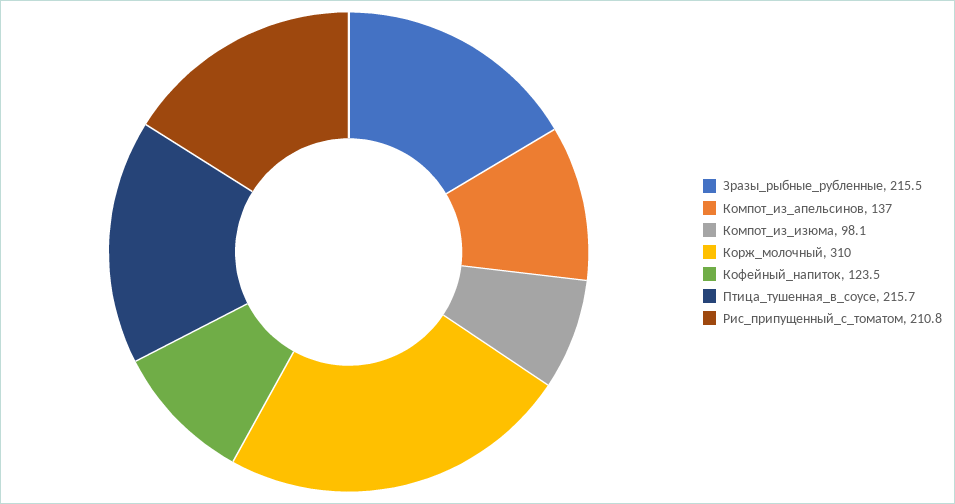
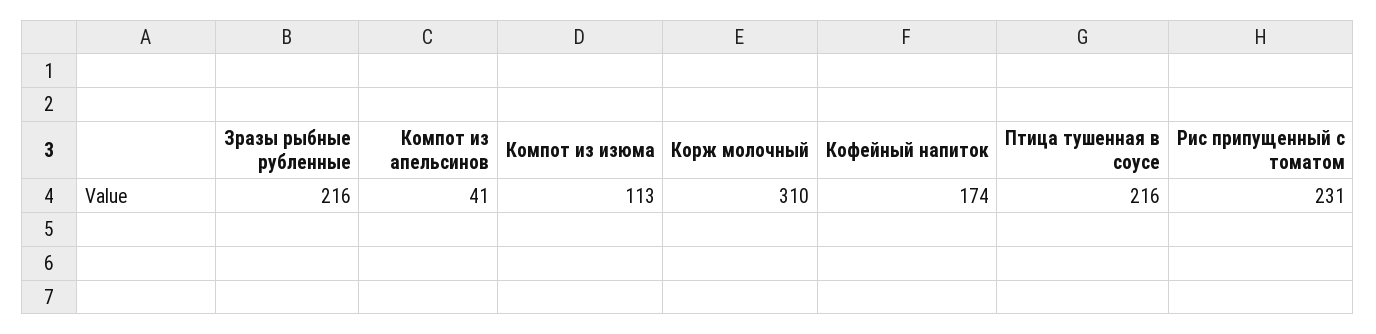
Компот_из_апельсинов: 137 -> 41
Компот_из_изюма: 98.1 -> 113
Кофейный_напиток: 123.5 -> 174
Рис_припущенный_с_томатом: 210.8 -> 231

